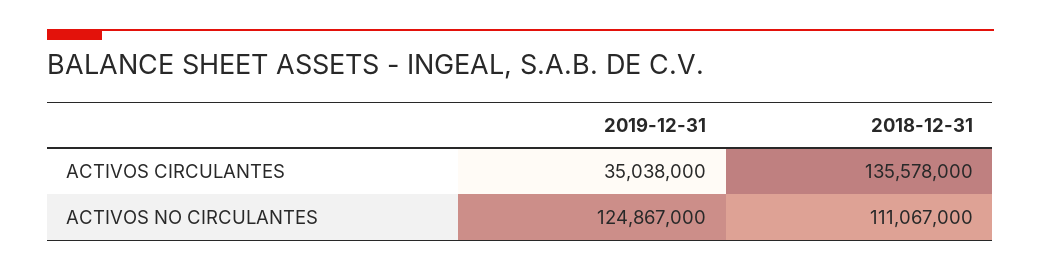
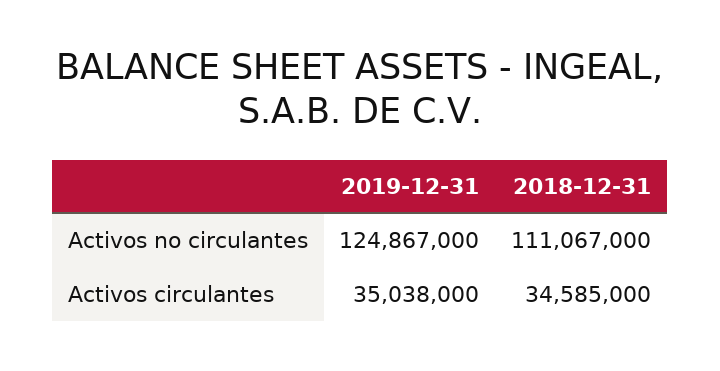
2018-12-31, ACTIVOS CIRCULANTES: 135578000 -> 34585000

